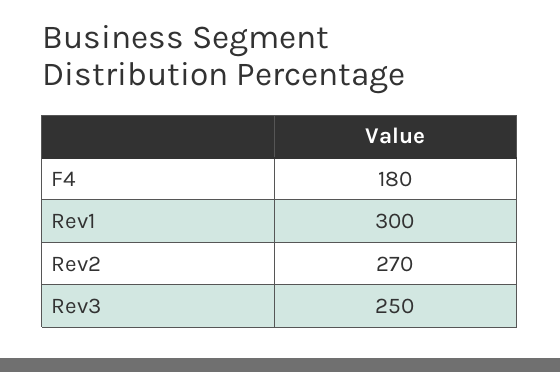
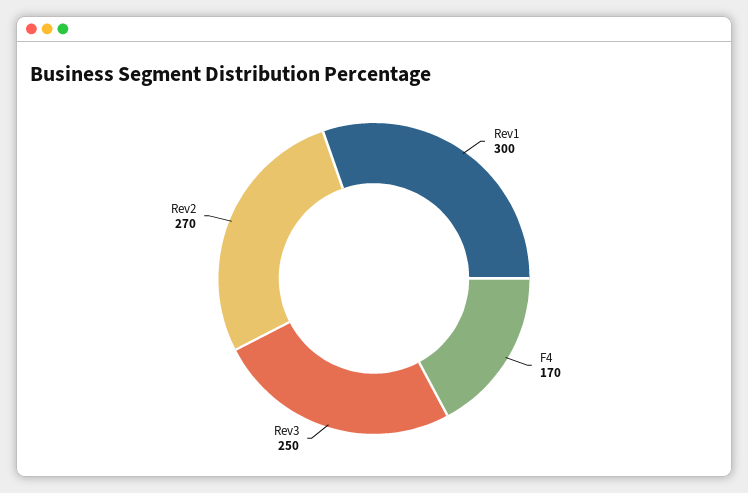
F4: 180 -> 170

